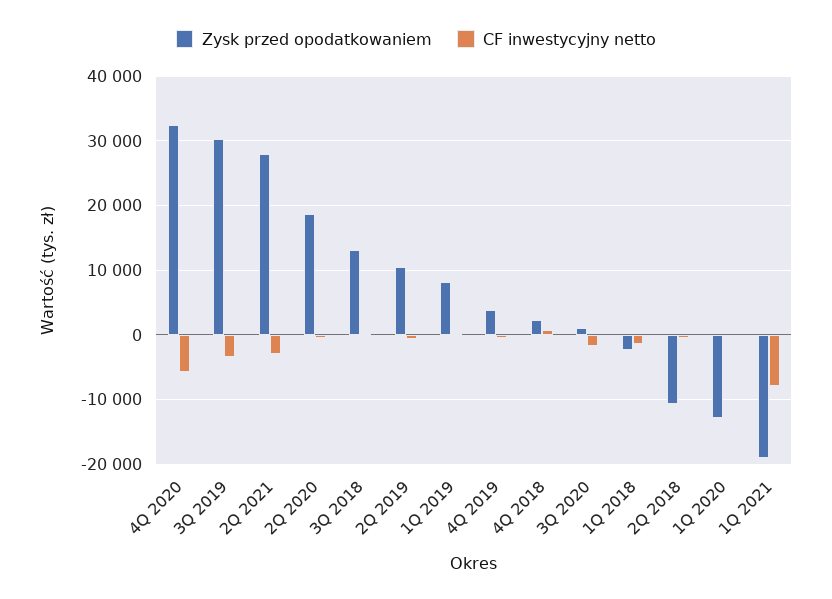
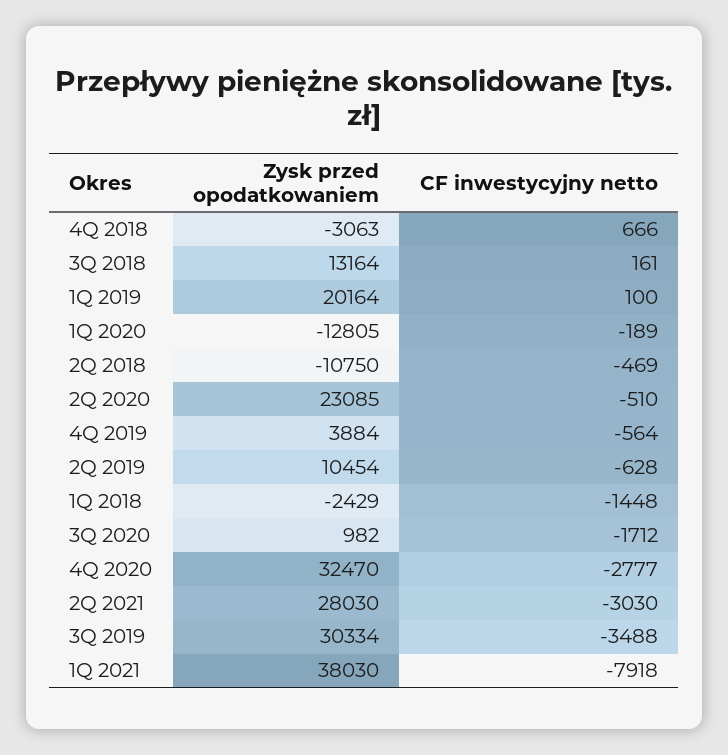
CF inwestycyjny netto, 4Q 2020: -6000 -> -2777
Zysk przed opodatkowaniem, 2Q 2020: 19000 -> 23085
Zysk przed opodatkowaniem, 1Q 2019: 8000 -> 20164
Zysk przed opodatkowaniem, 4Q 2018: 2000 -> -3063
Zysk przed opodatkowaniem, 1Q 2021: -19000 -> 38030

